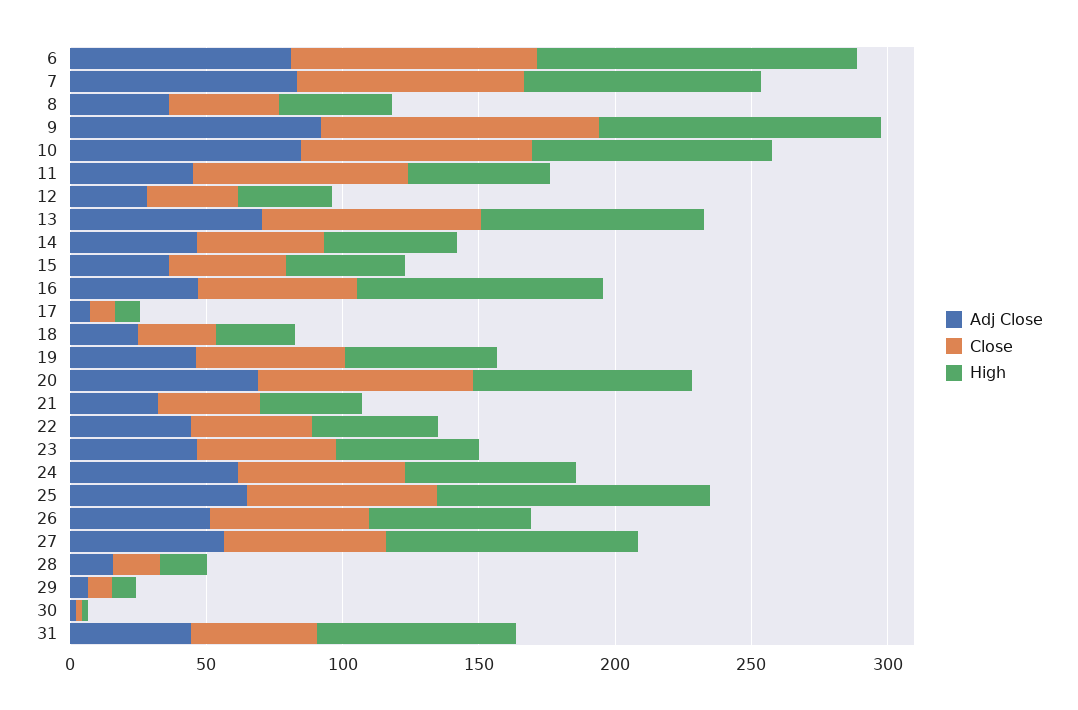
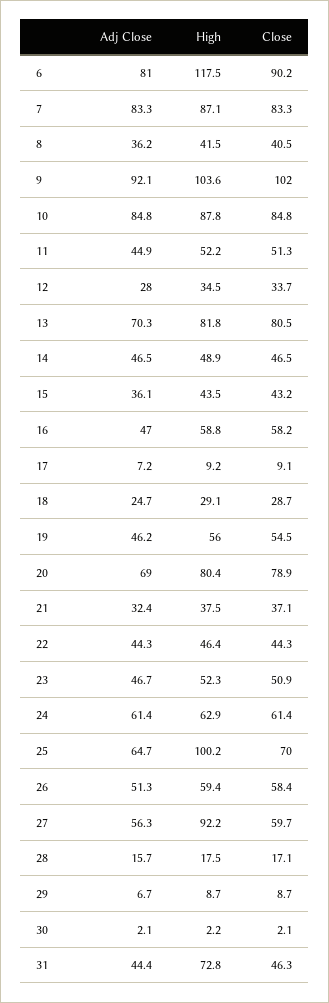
Close, 11: 80 -> 51.3
High, 16: 90 -> 58.8

